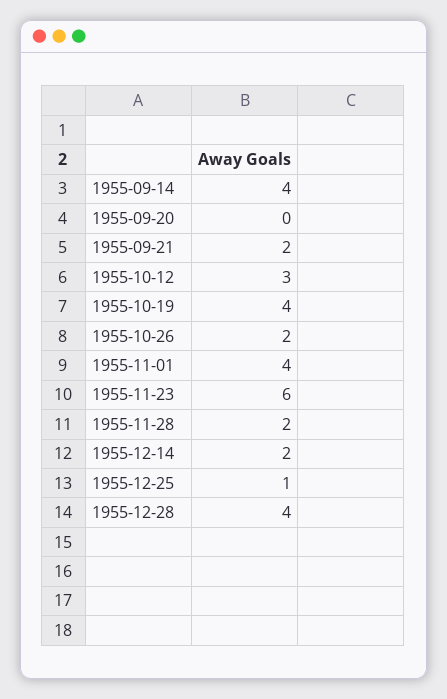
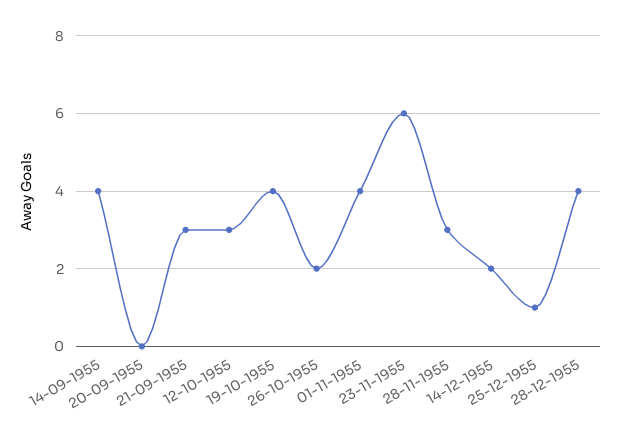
1955-09-21: 2 -> 3
1955-11-28: 2 -> 3

